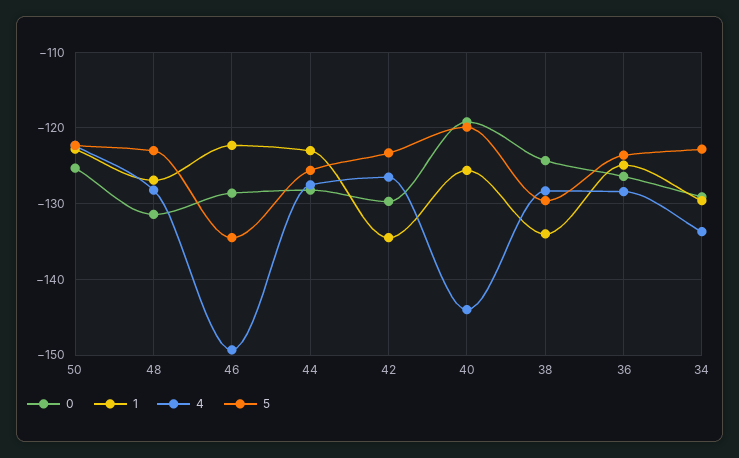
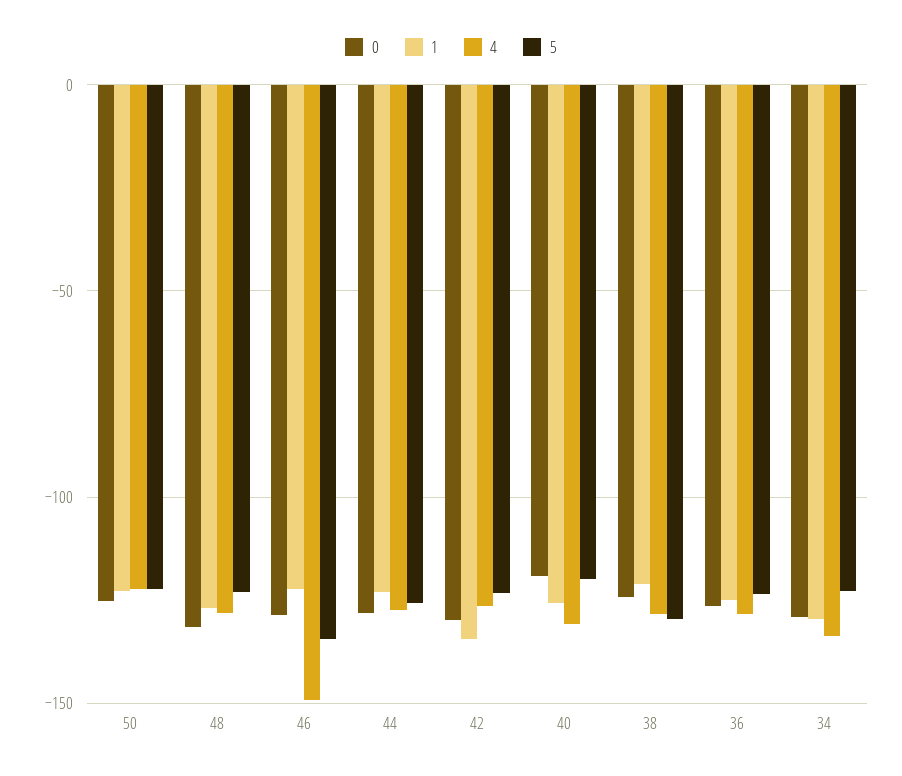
4, 40: -144 -> -130
1, 38: -134 -> -120

